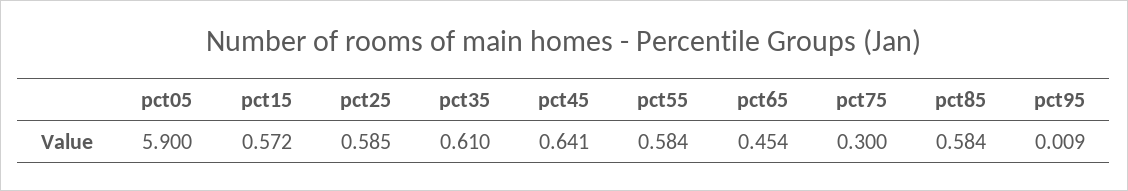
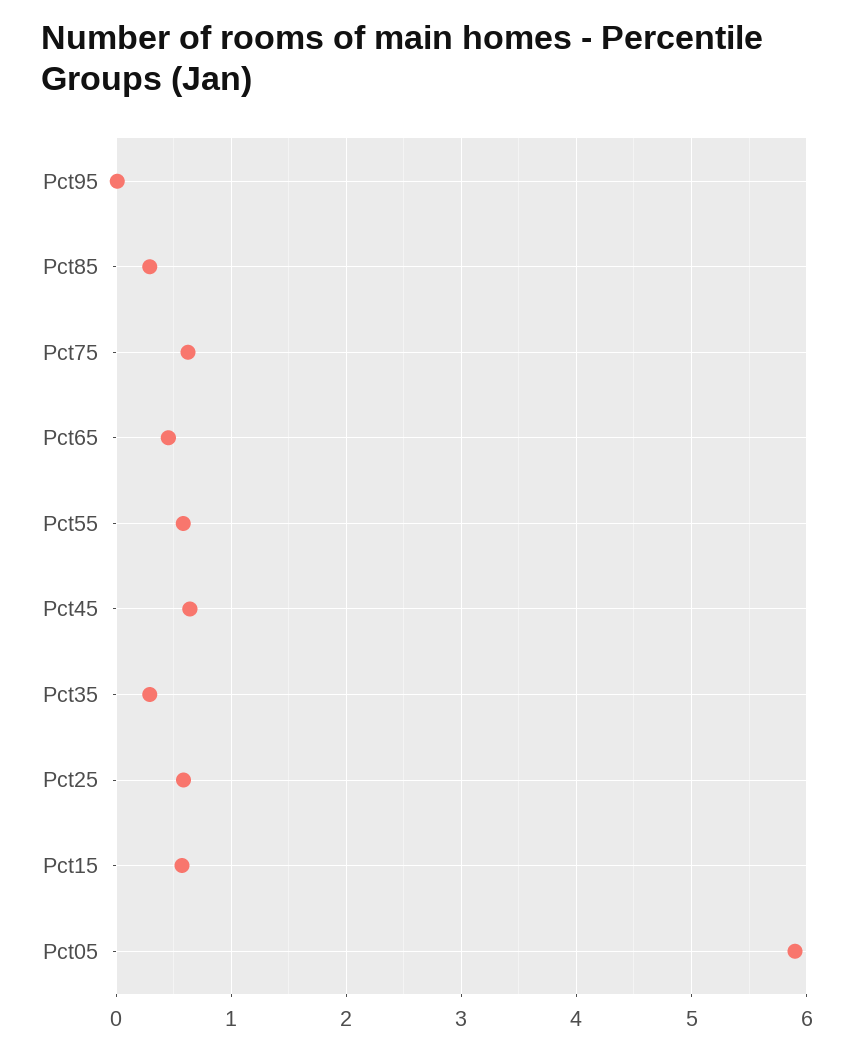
pct35: 0.61 -> 0.3
pct75: 0.3 -> 0.6
pct85: 0.584 -> 0.3

